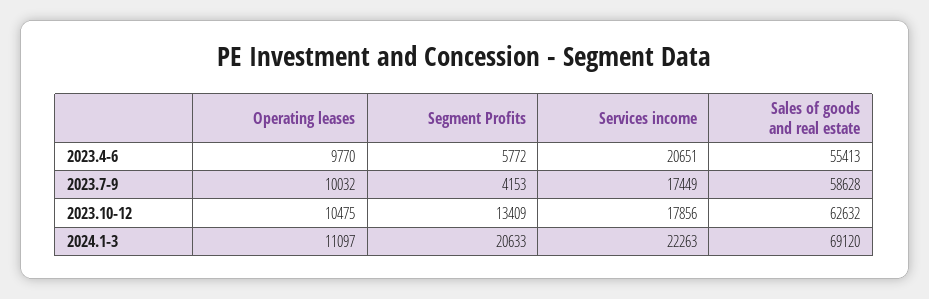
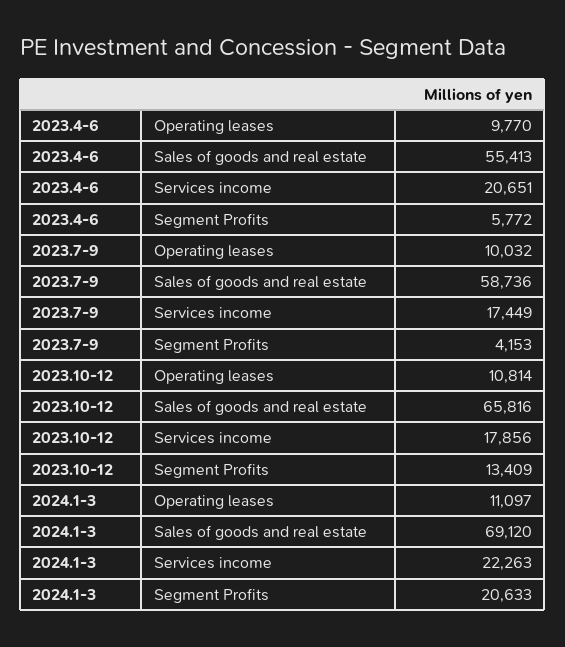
Sales of goods and real estate, 2023.7-9: 58628 -> 58736
Operating leases, 2023.10-12: 10475 -> 10814
Sales of goods and real estate, 2023.10-12: 62632 -> 65816

